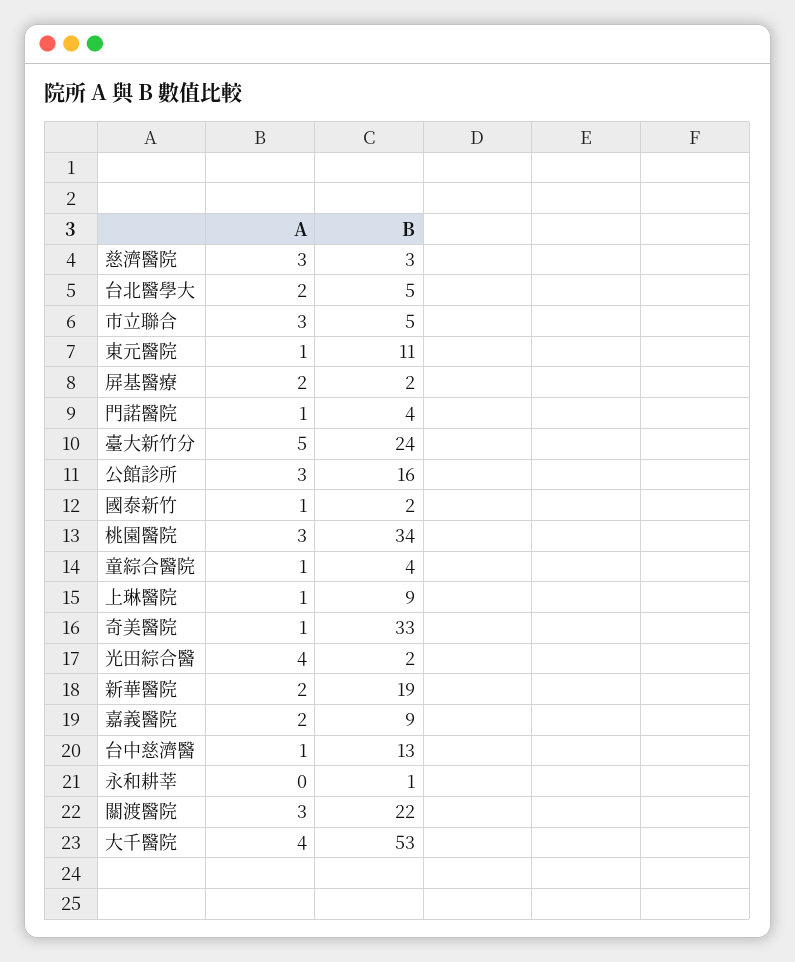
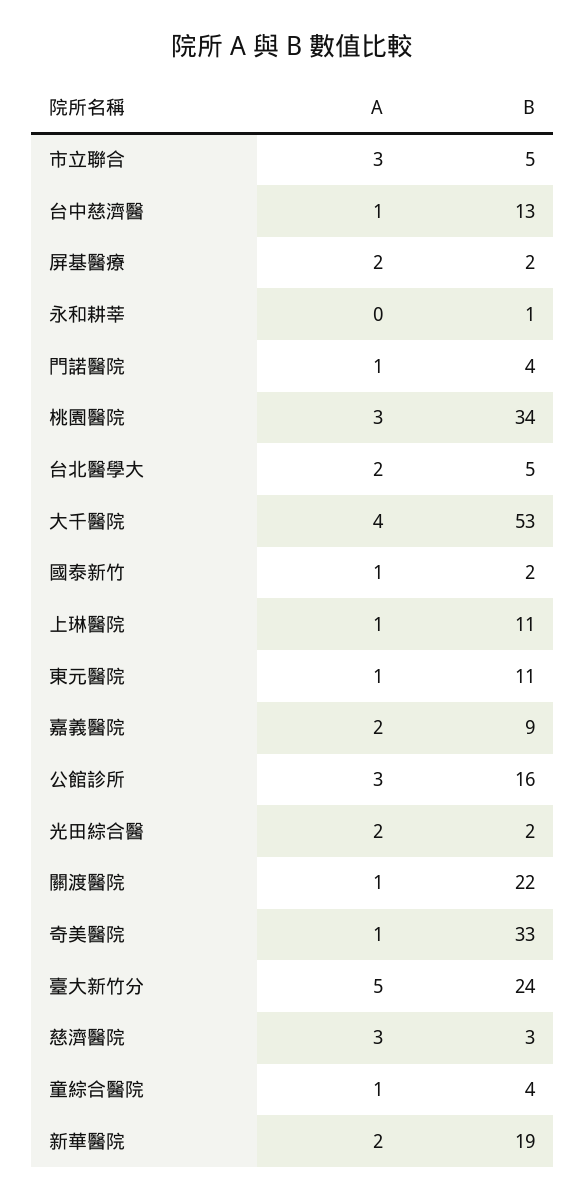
B, 上琳醫院: 9 -> 11
A, 光田綜合醫: 4 -> 2
A, 關渡醫院: 3 -> 1

